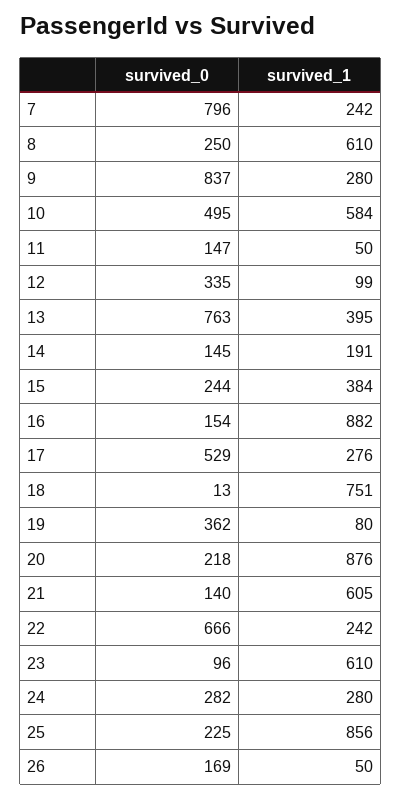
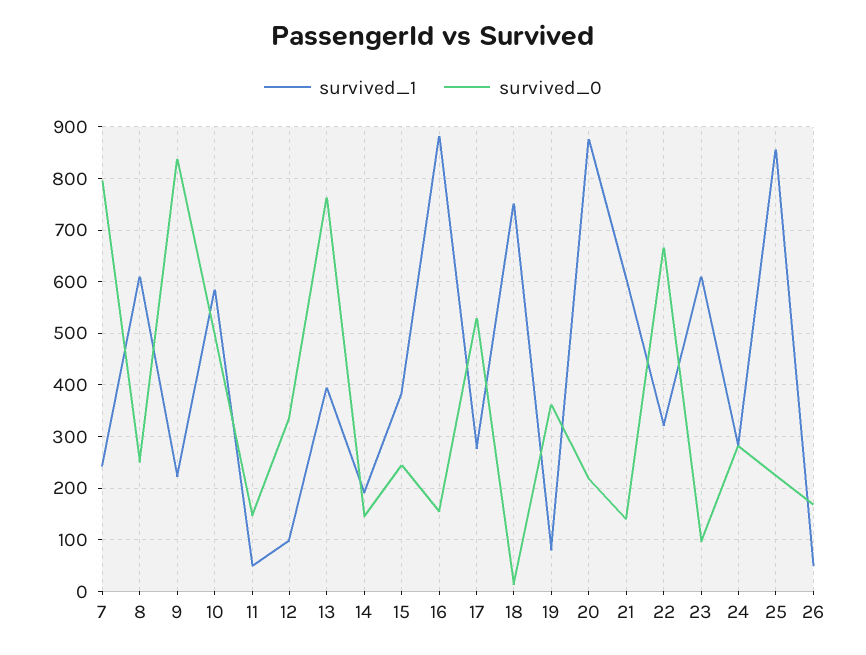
survived_1, 9: 280 -> 220
survived_1, 22: 242 -> 320

